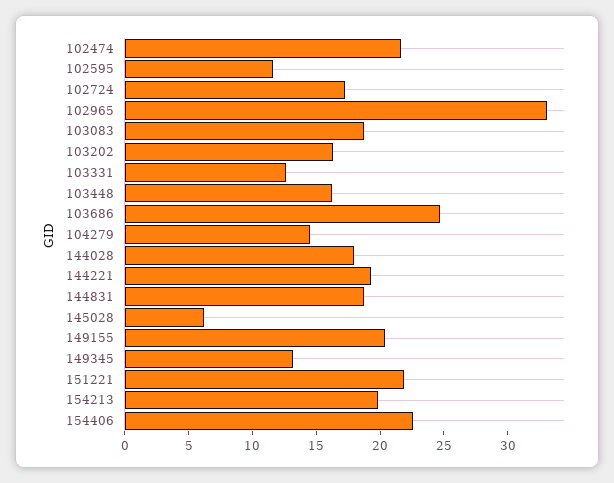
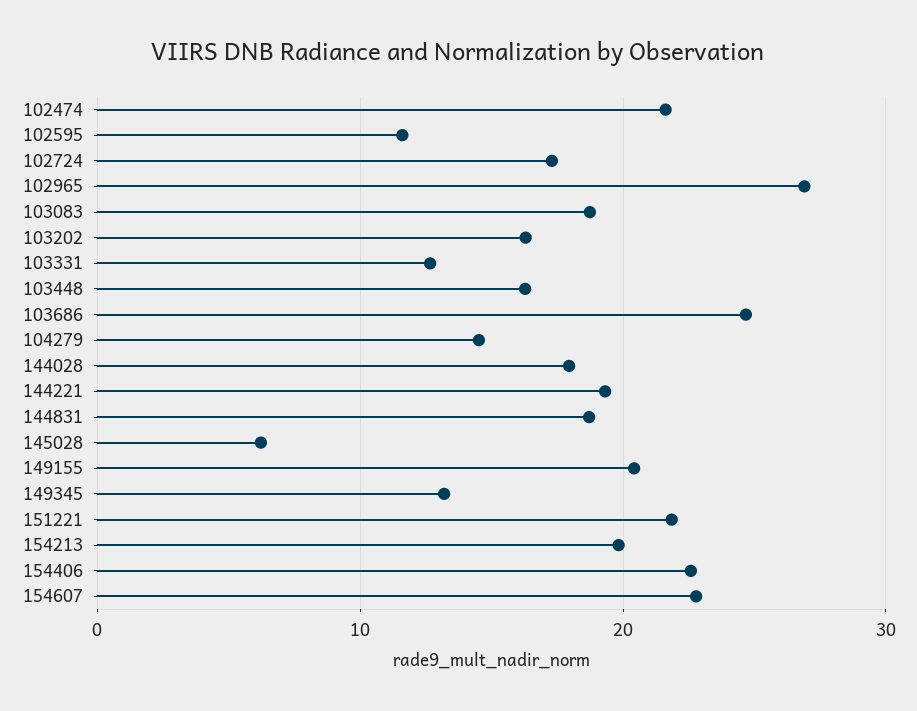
102965: 33 -> 27
154607: none -> 23

